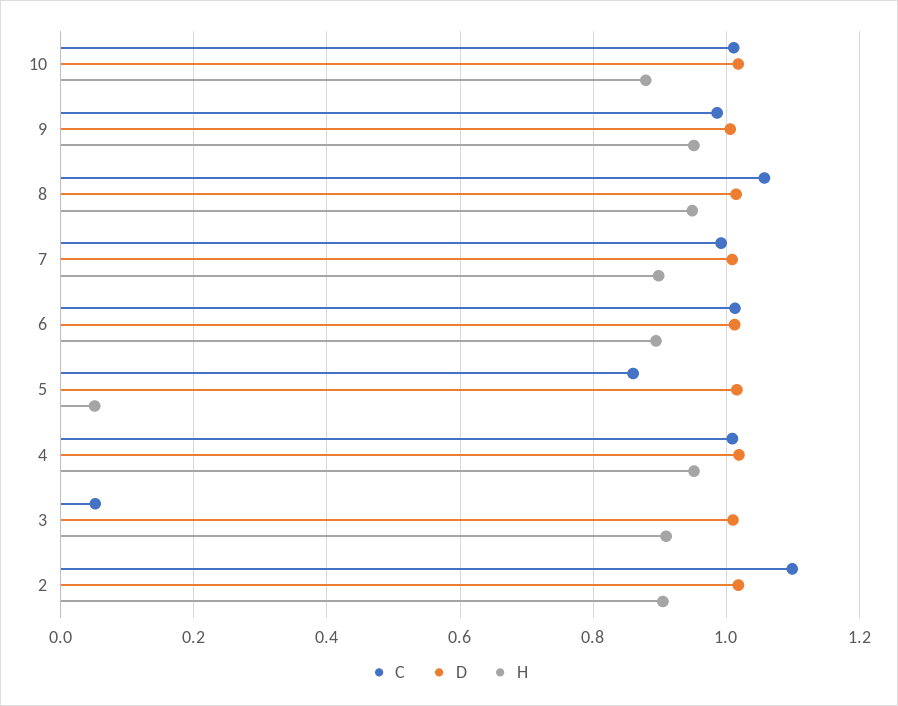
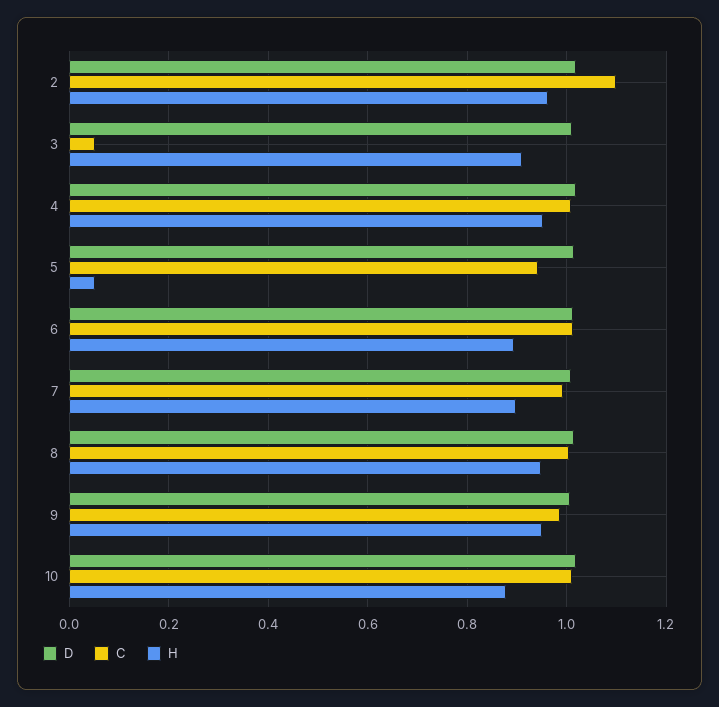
C, 8: 1.06 -> 1
C, 5: 0.86 -> 0.94
H, 2: 0.9 -> 0.96

